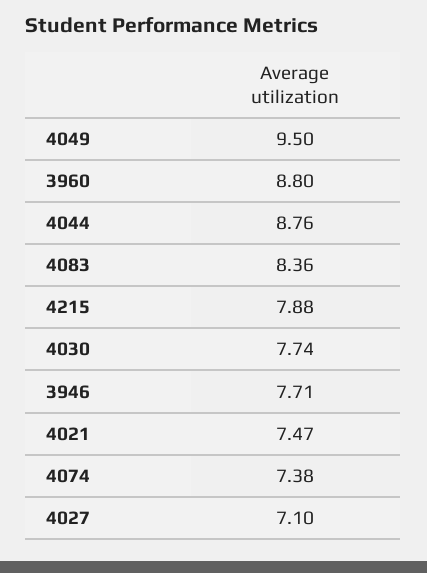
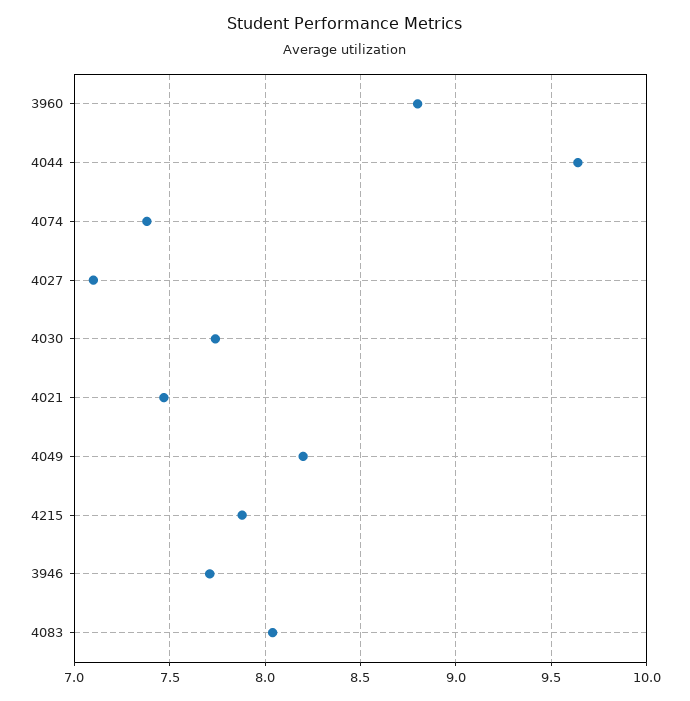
4049: 9.5 -> 8.2
4044: 8.76 -> 9.65
4083: 8.36 -> 8.05

